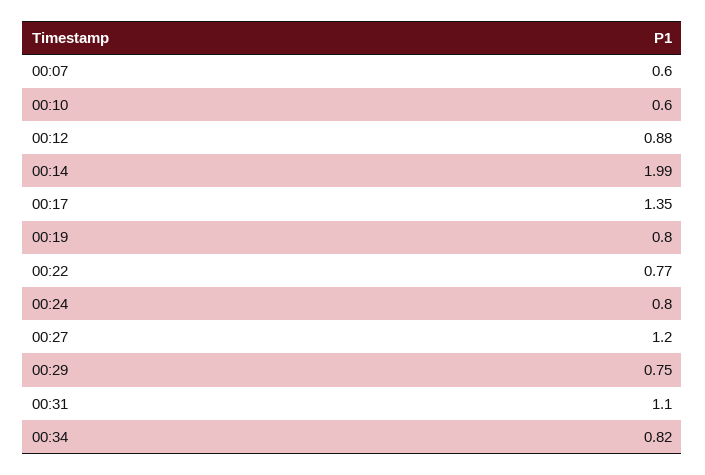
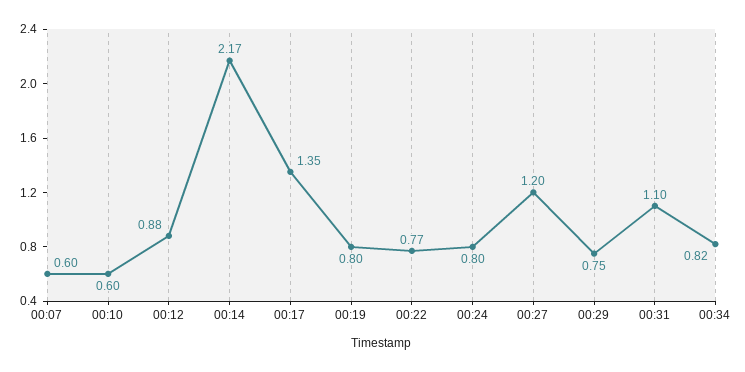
00:14: 1.99 -> 2.17

